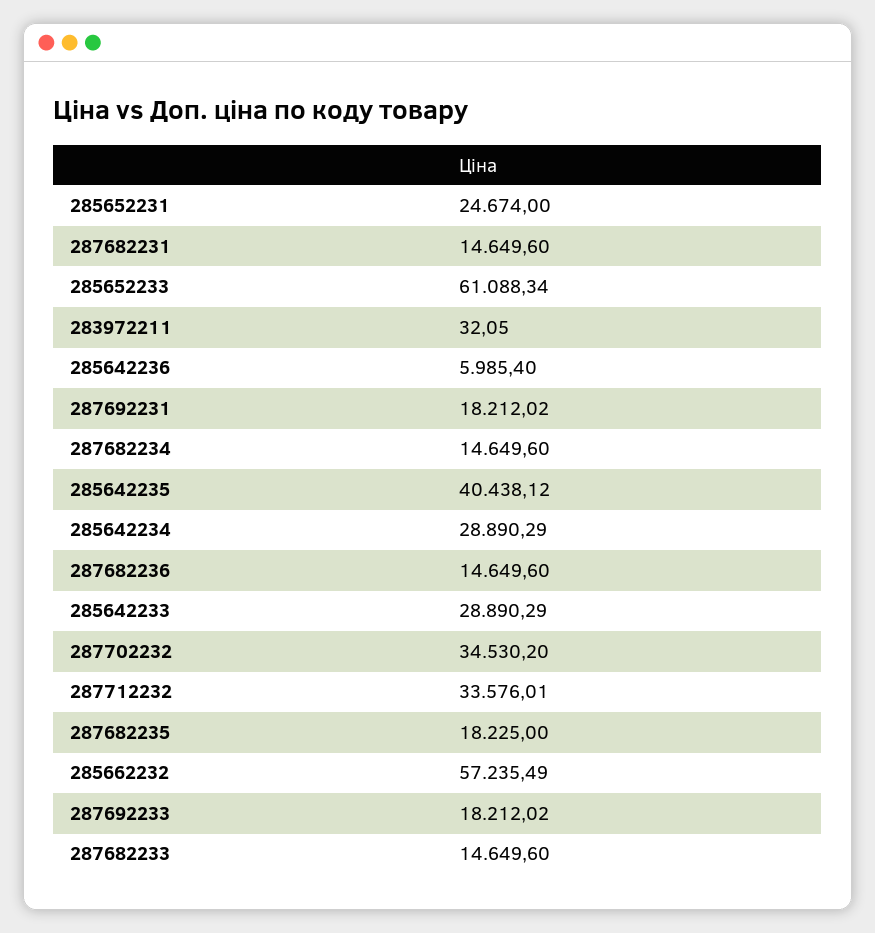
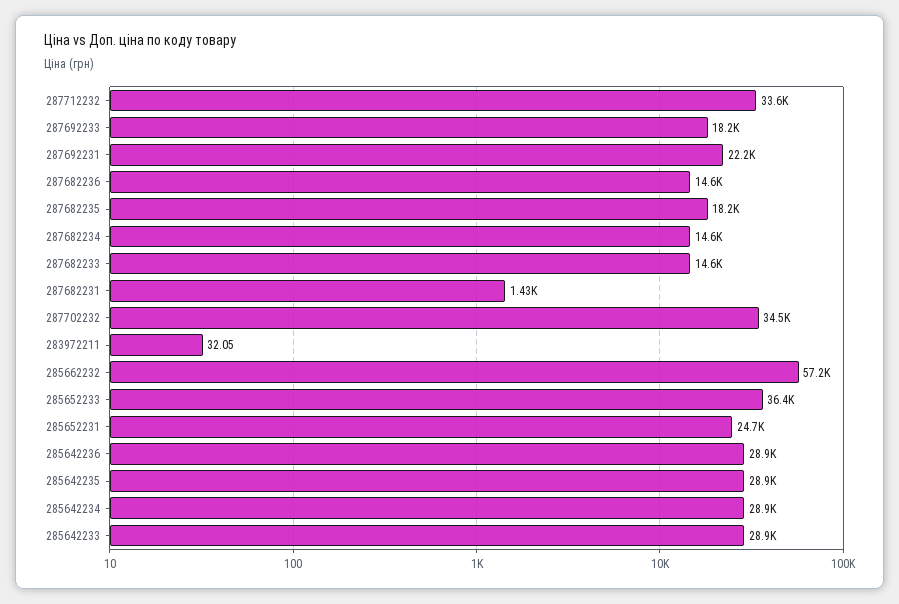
287682231: 14649.6 -> 1430
285652233: 61088.34 -> 36400
285642236: 5985.4 -> 28900
287692231: 18212.02 -> 22200
285642235: 40438.12 -> 28900

